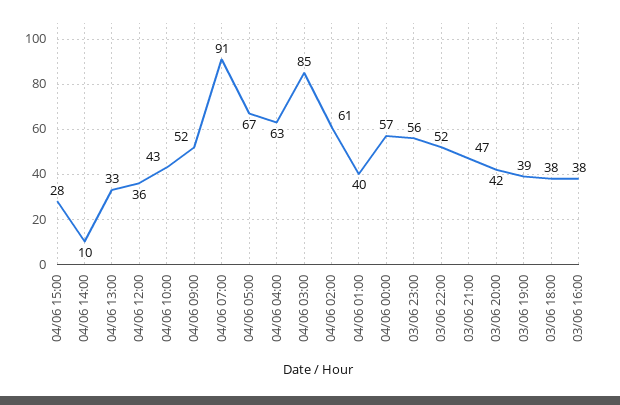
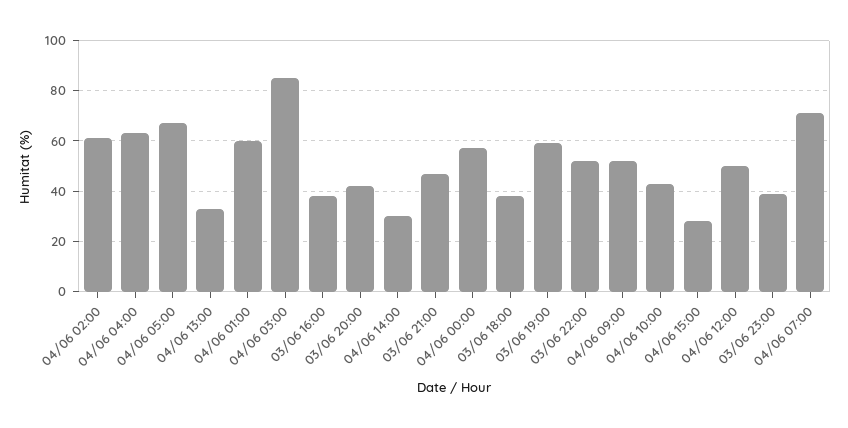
04/06 14:00: 10 -> 30
04/06 12:00: 36 -> 50
04/06 07:00: 91 -> 70
04/06 01:00: 40 -> 60
03/06 23:00: 56 -> 40
03/06 19:00: 39 -> 60

